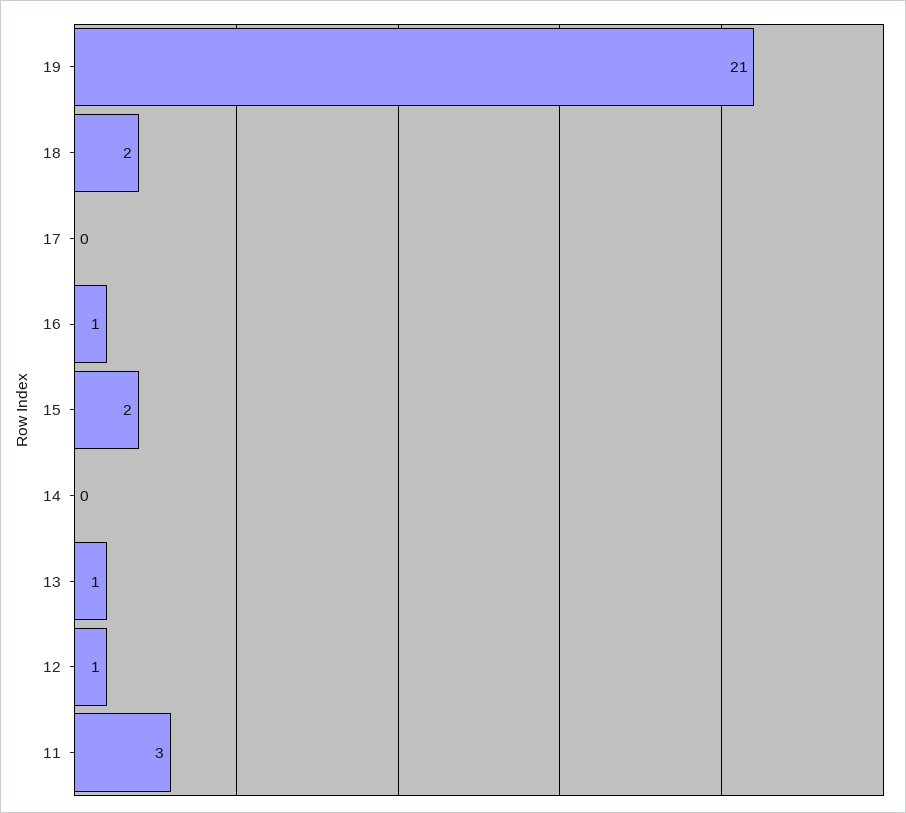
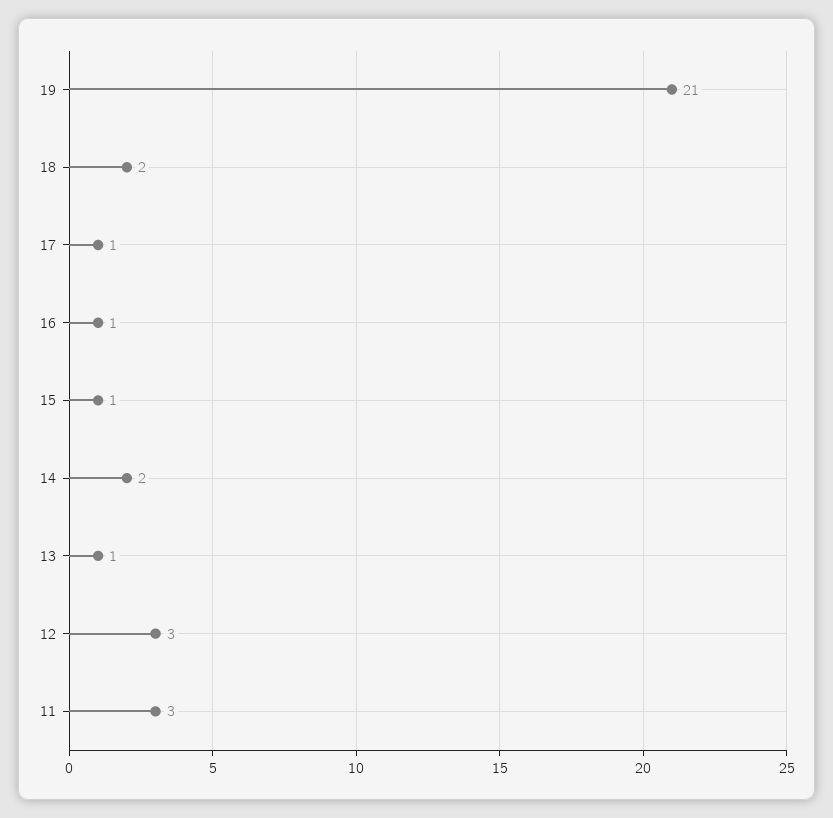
17: 0 -> 1
15: 2 -> 1
14: 0 -> 2
12: 1 -> 3

